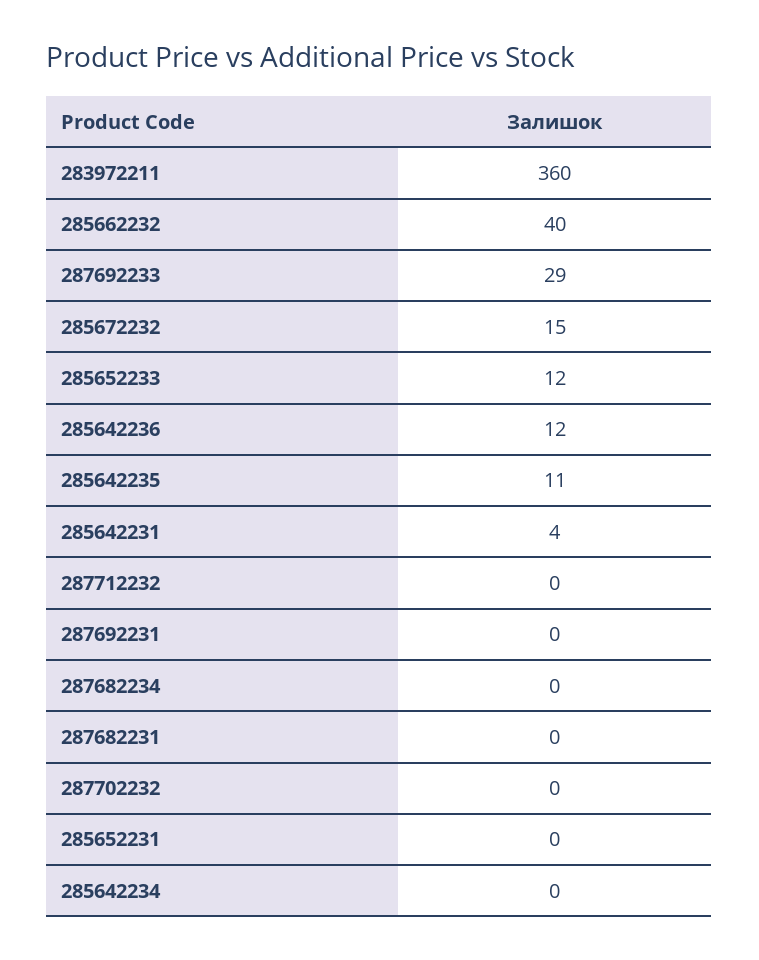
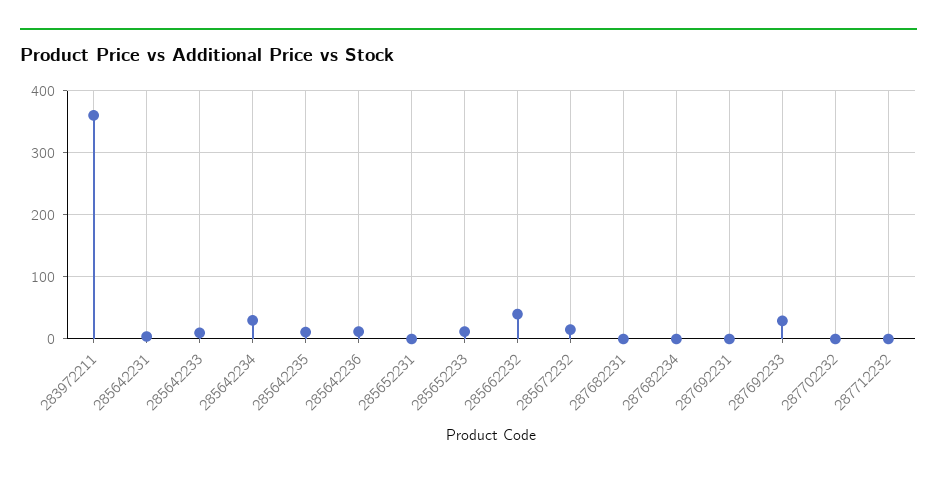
285642234: 0 -> 30
285642233: none -> 10

